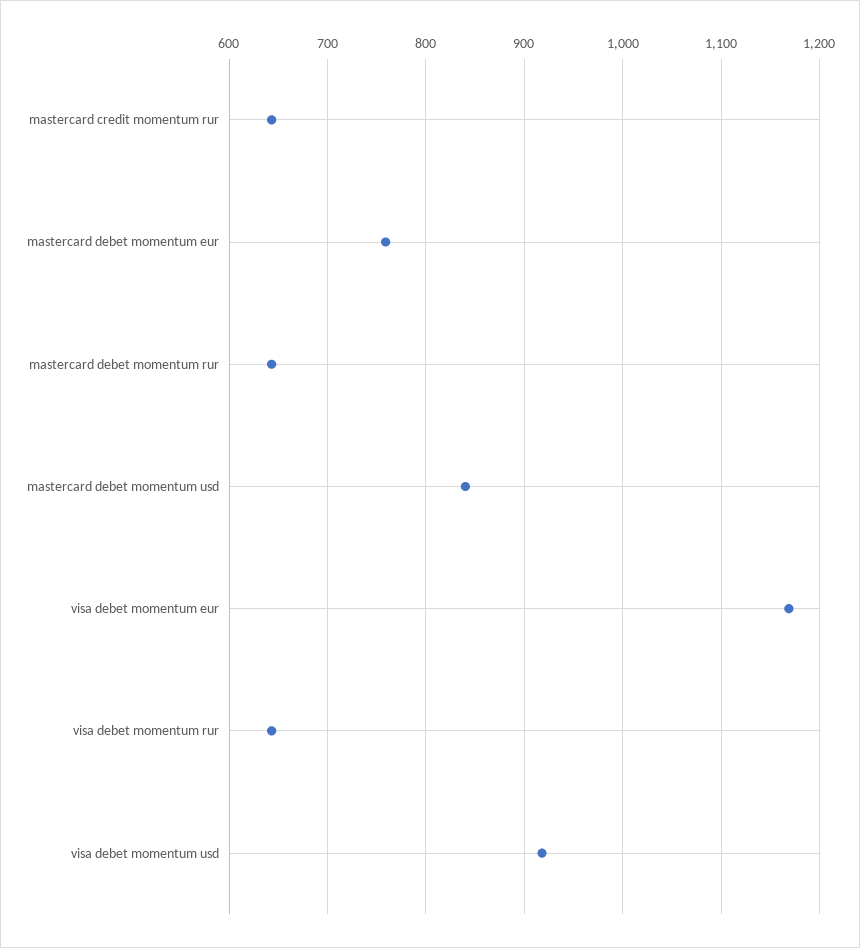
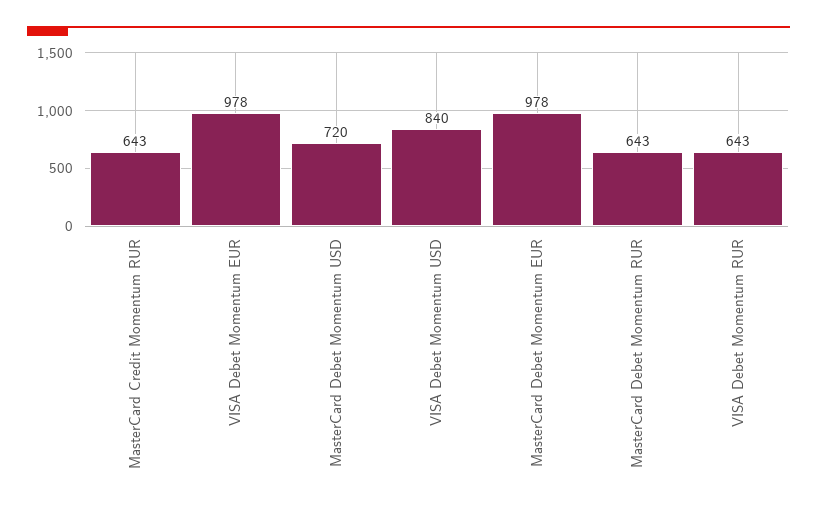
mastercard debet momentum eur: 760 -> 978
mastercard debet momentum usd: 840 -> 720
visa debet momentum eur: 1170 -> 978
visa debet momentum usd: 920 -> 840

